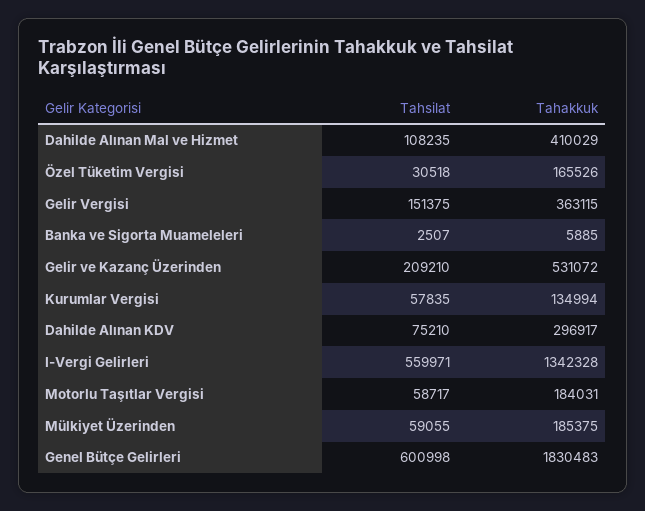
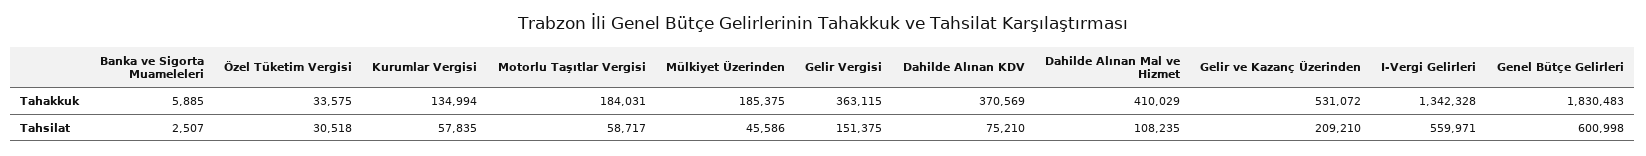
Tahakkuk, Özel Tüketim Vergisi: 165526 -> 33575
Tahakkuk, Dahilde Alınan KDV: 296917 -> 370569
Tahsilat, Mülkiyet Üzerinden: 59055 -> 45586

